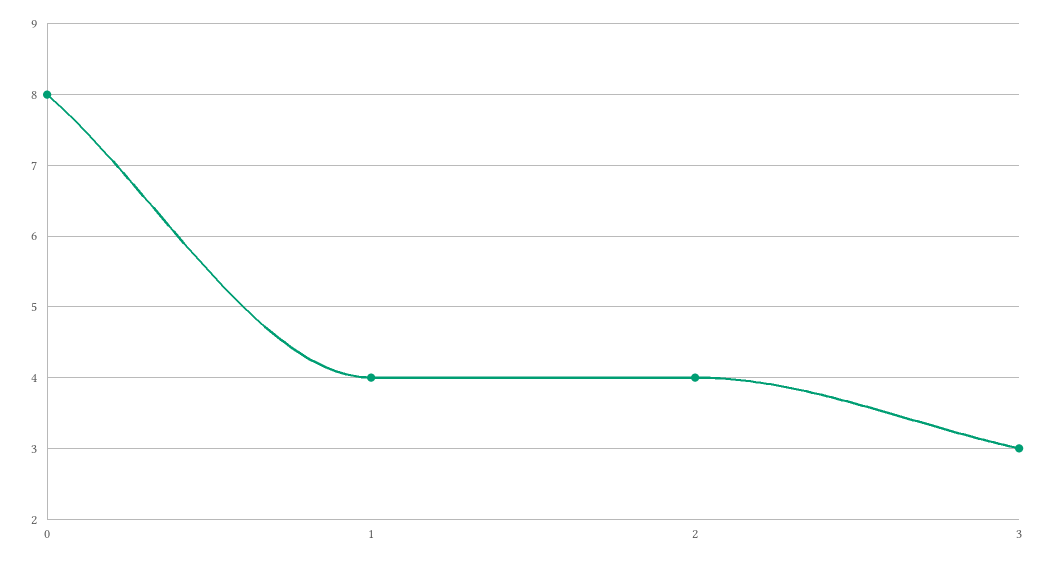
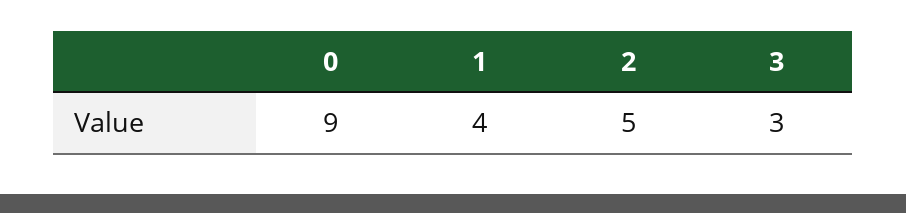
0: 8 -> 9
2: 4 -> 5

